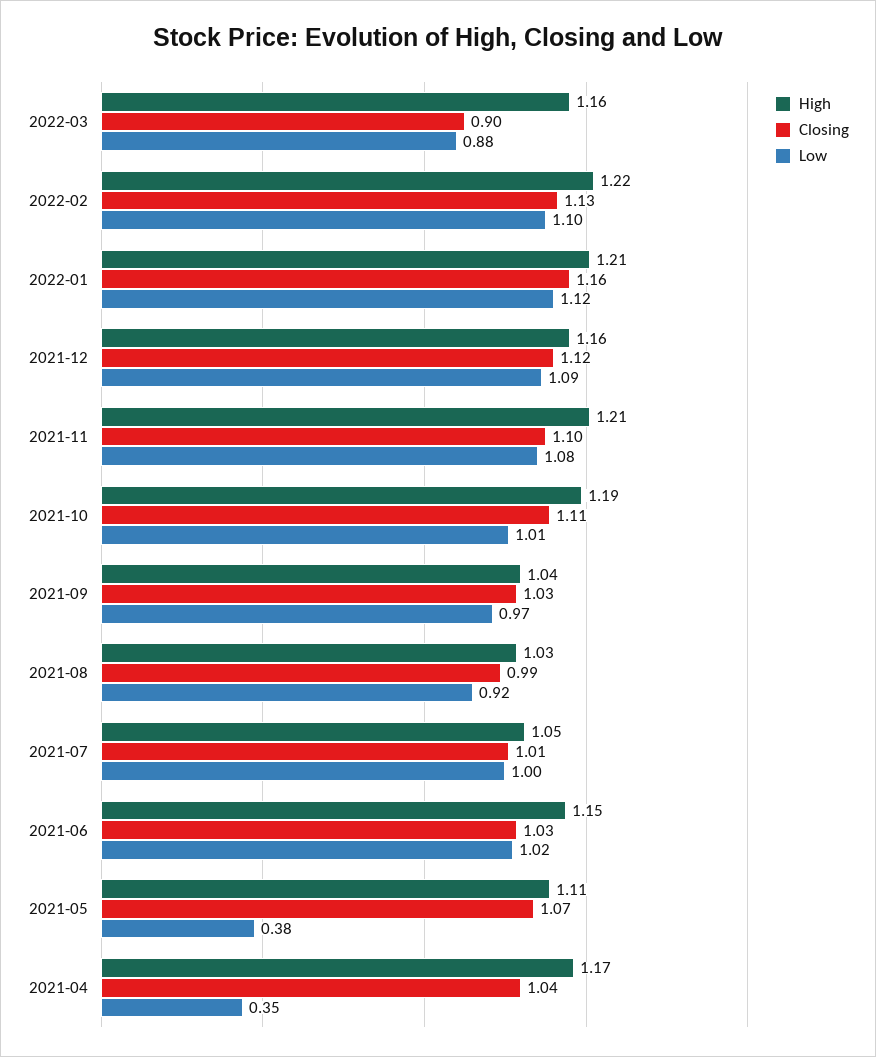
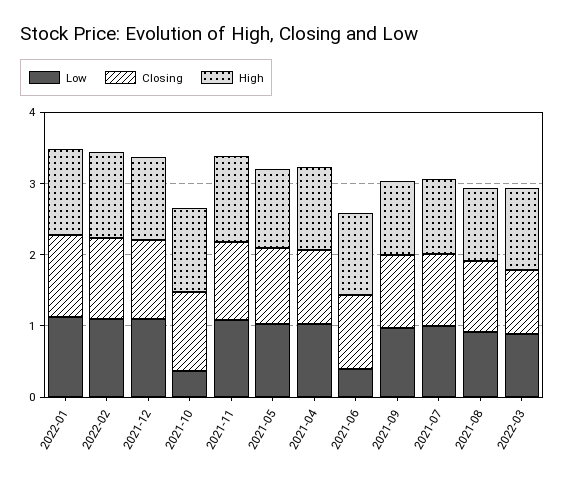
Low, 2021-10: 1.01 -> 0.4
Low, 2021-06: 1.02 -> 0.4
Low, 2021-05: 0.38 -> 1
Low, 2021-04: 0.35 -> 1

